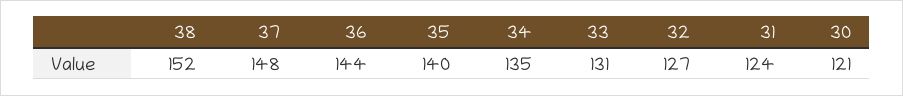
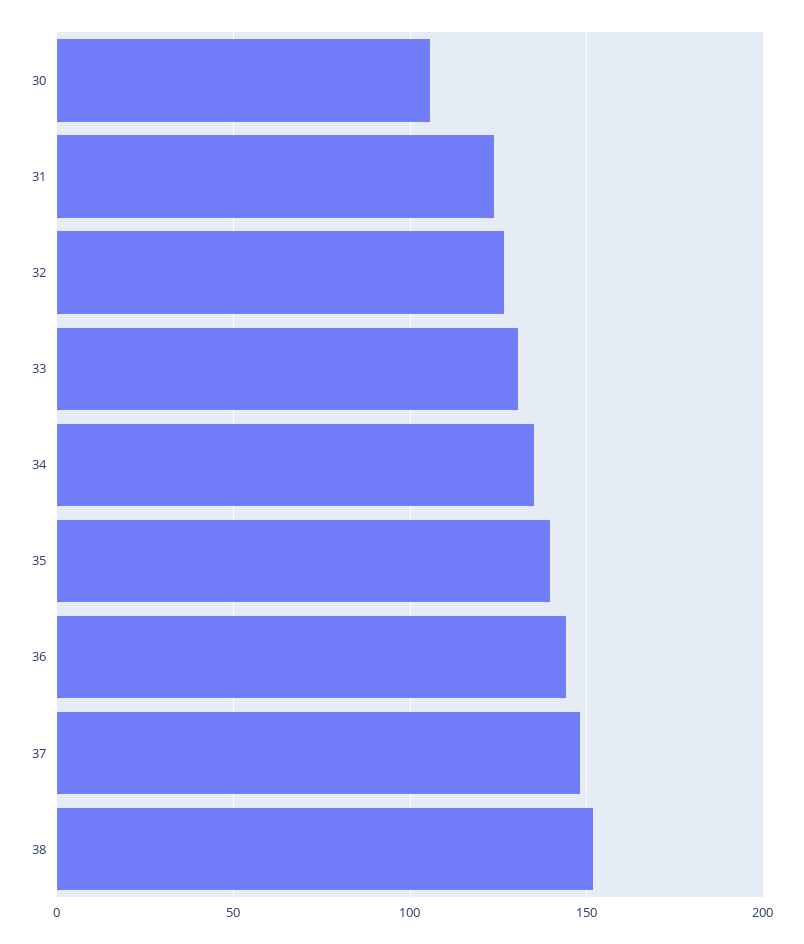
30: 121 -> 105

